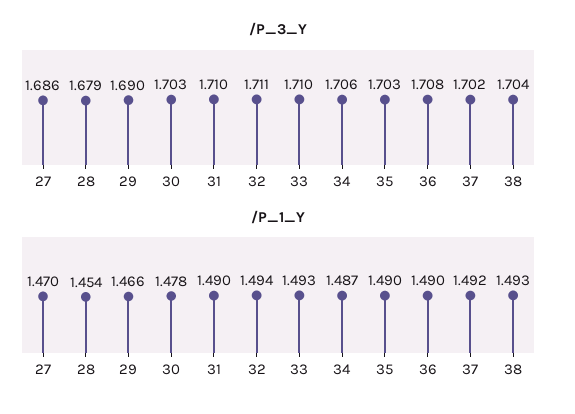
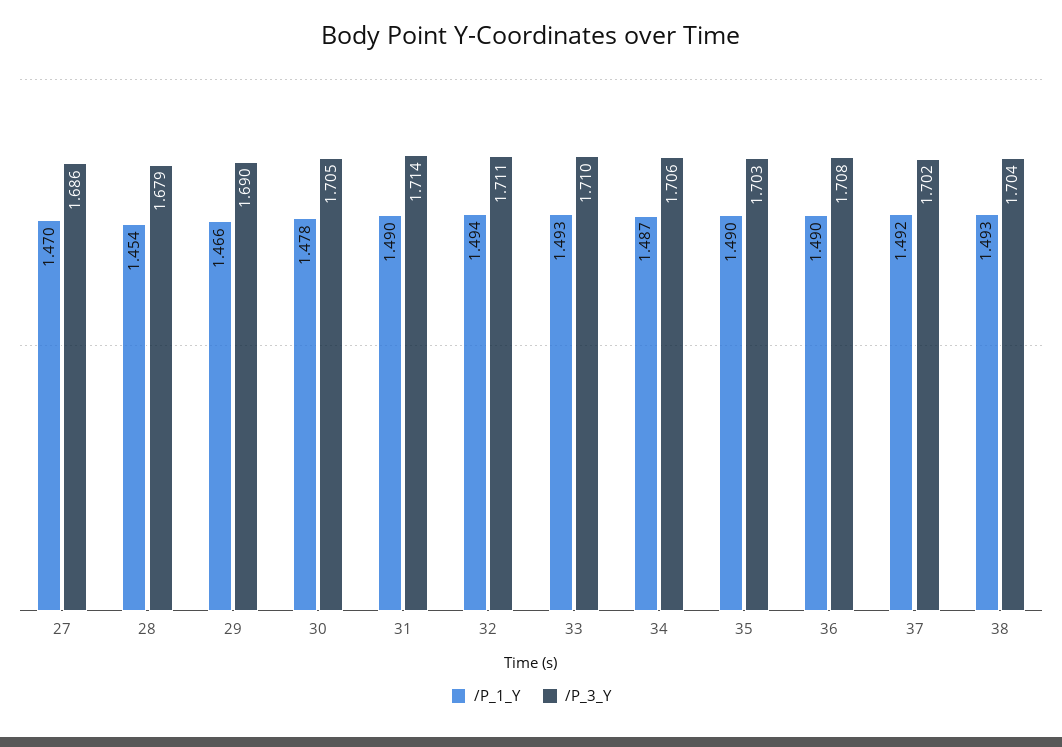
/P_3_Y, 30: 1.703 -> 1.705
/P_3_Y, 31: 1.71 -> 1.714

